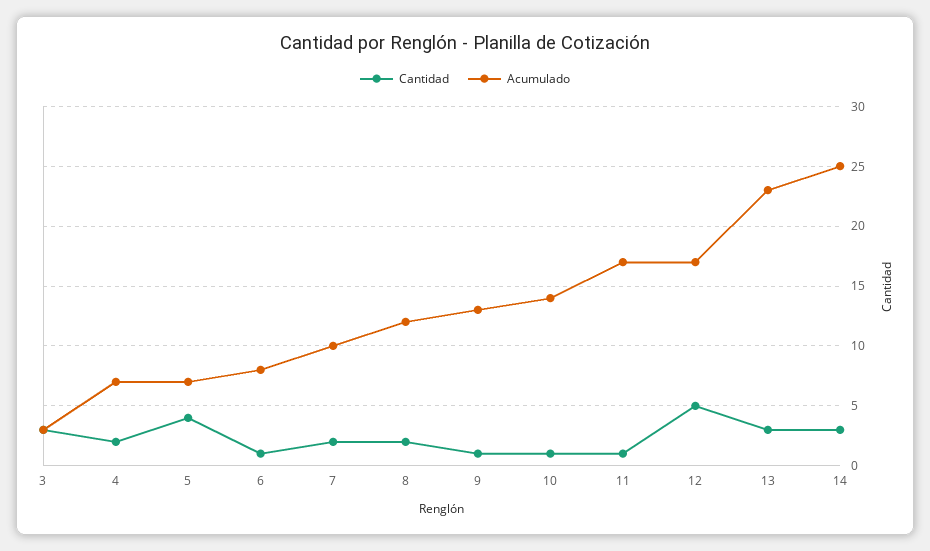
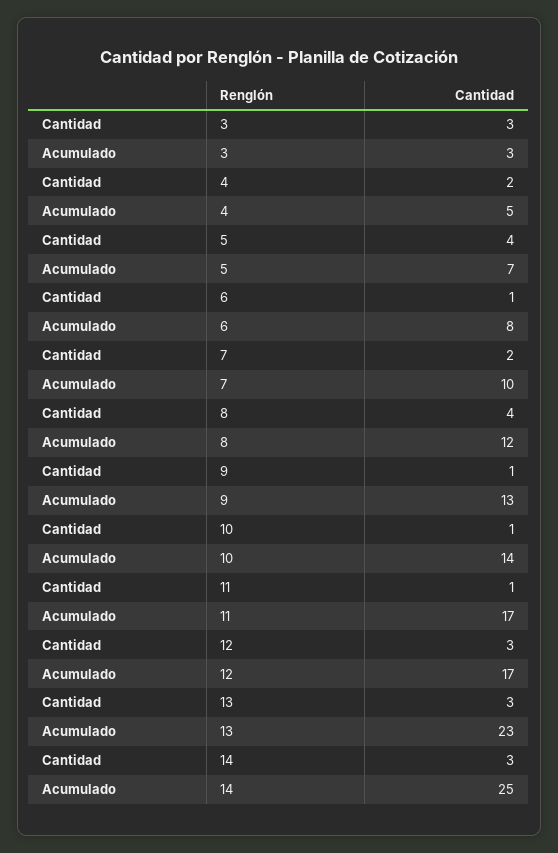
Acumulado, 4: 7 -> 5
Cantidad, 8: 2 -> 4
Cantidad, 12: 5 -> 3

